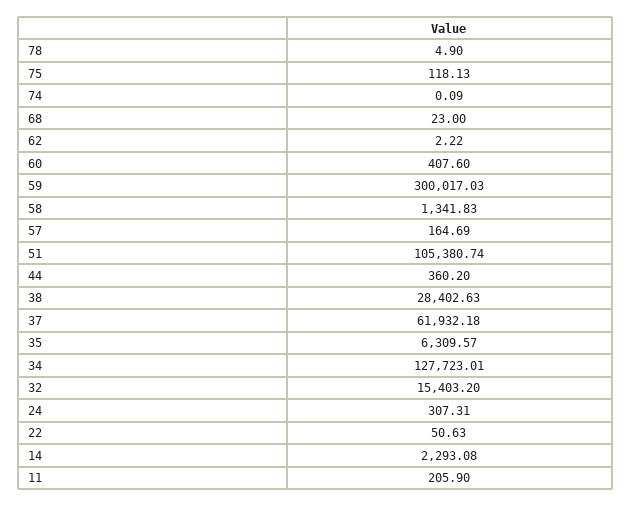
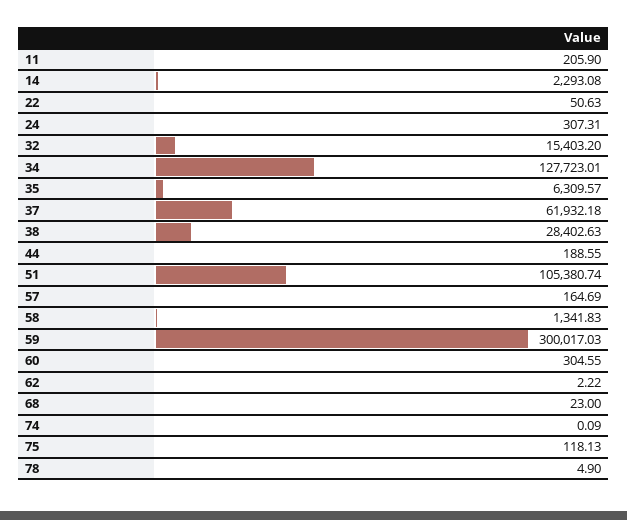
60: 407.6 -> 304.55
44: 360.2 -> 188.55

